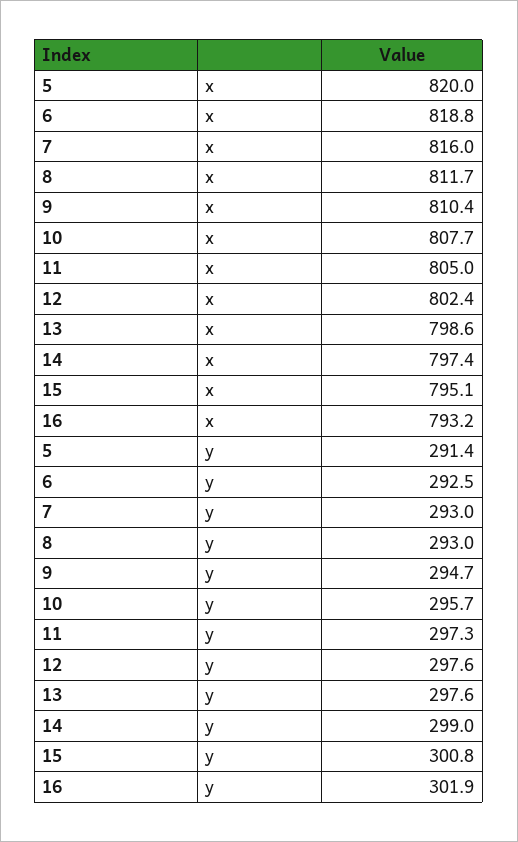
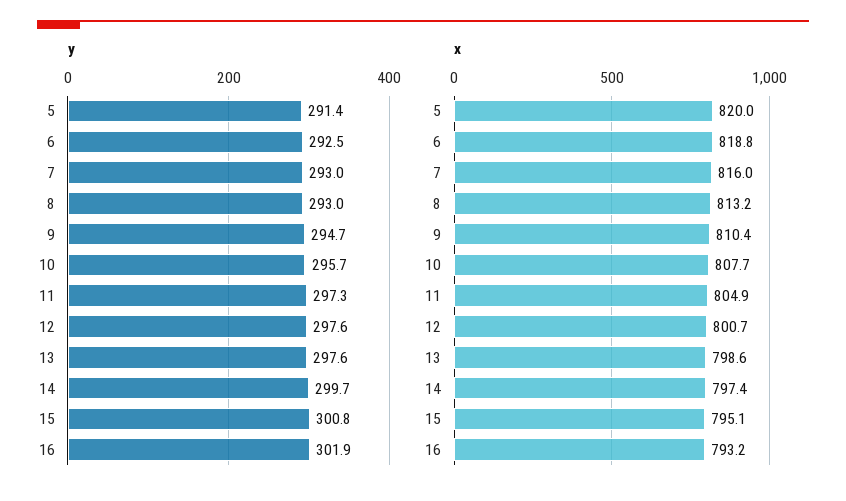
x, 8: 811.7 -> 813.2
x, 11: 805 -> 804.9
x, 12: 802.4 -> 800.7
y, 14: 299 -> 299.7

